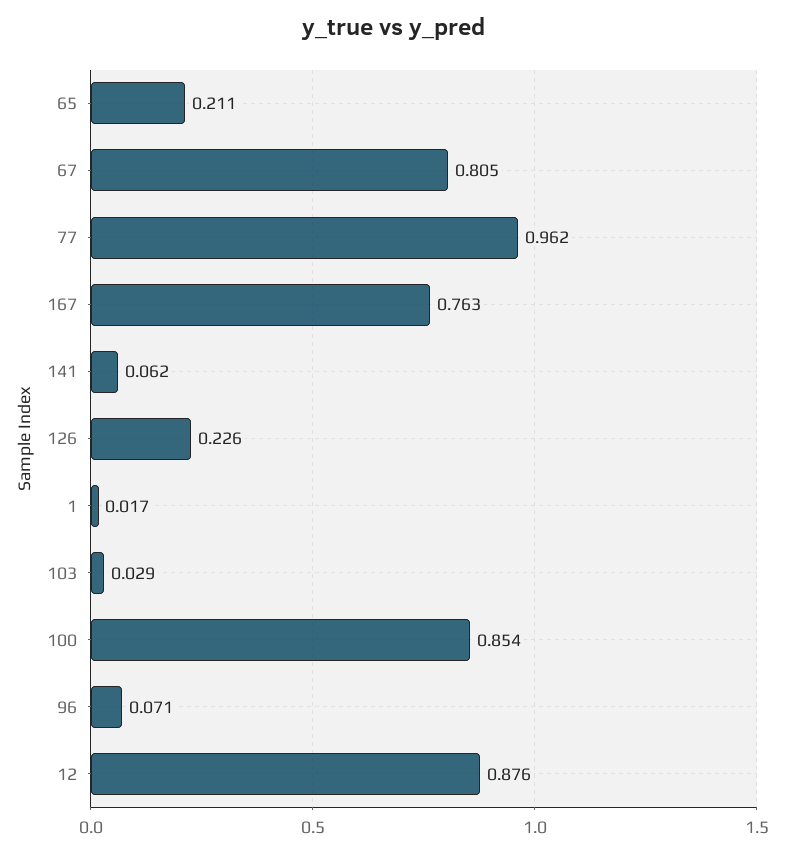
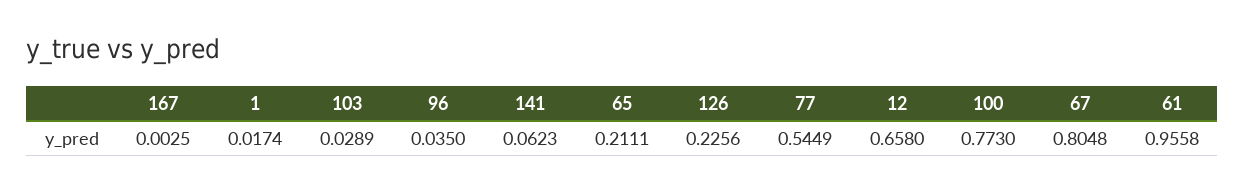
77: 0.962 -> 0.5449
167: 0.763 -> 0.0025
100: 0.854 -> 0.773
96: 0.071 -> 0.035
12: 0.876 -> 0.658
61: none -> 0.9558

